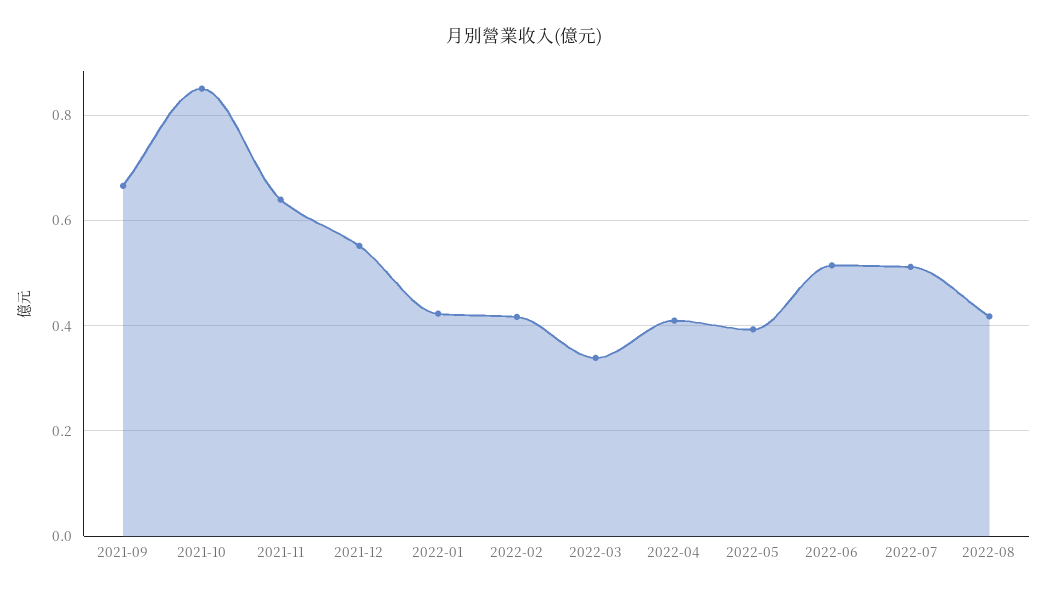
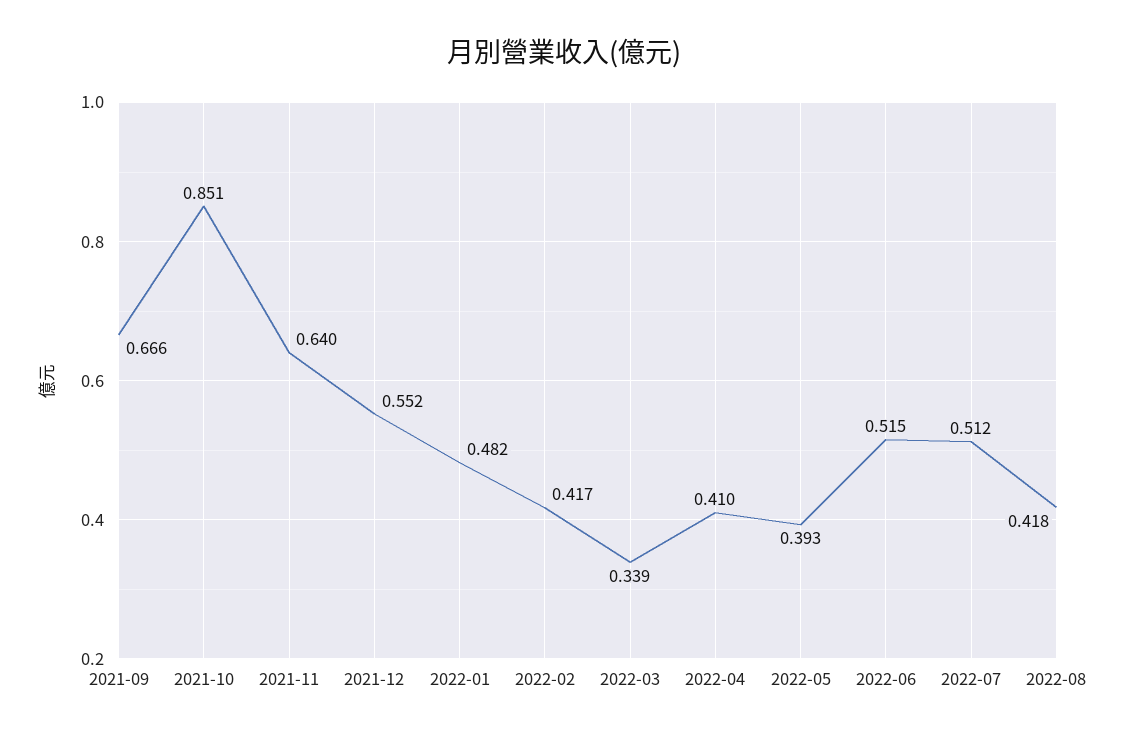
2022-01: 0.42 -> 0.482

